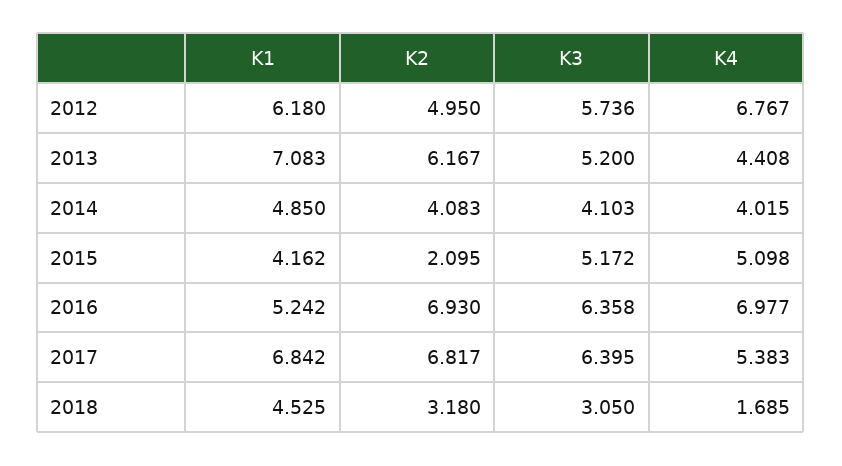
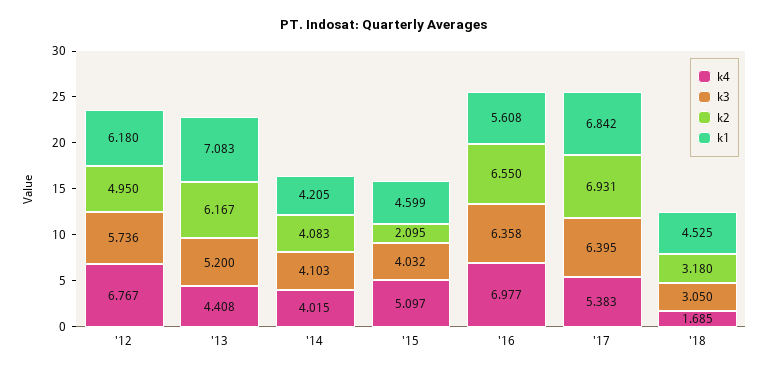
K1, 2014: 4.85 -> 4.205
K1, 2015: 4.162 -> 4.599
K3, 2015: 5.172 -> 4.032
K4, 2015: 5.098 -> 5.097
K1, 2016: 5.242 -> 5.608
K2, 2016: 6.93 -> 6.55
K2, 2017: 6.817 -> 6.931

